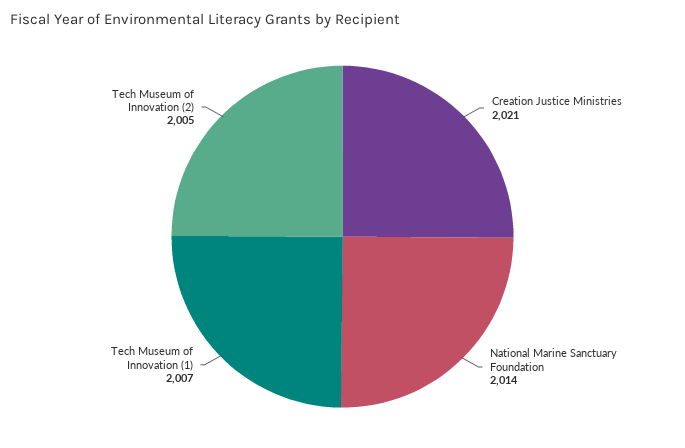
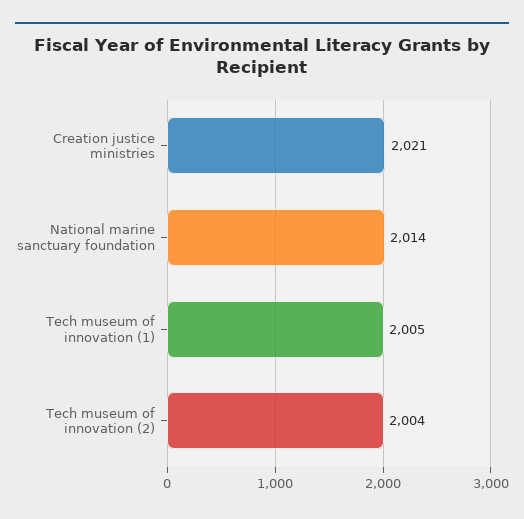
Tech Museum of Innovation (1): 2007 -> 2005
Tech Museum of Innovation (2): 2005 -> 2004

